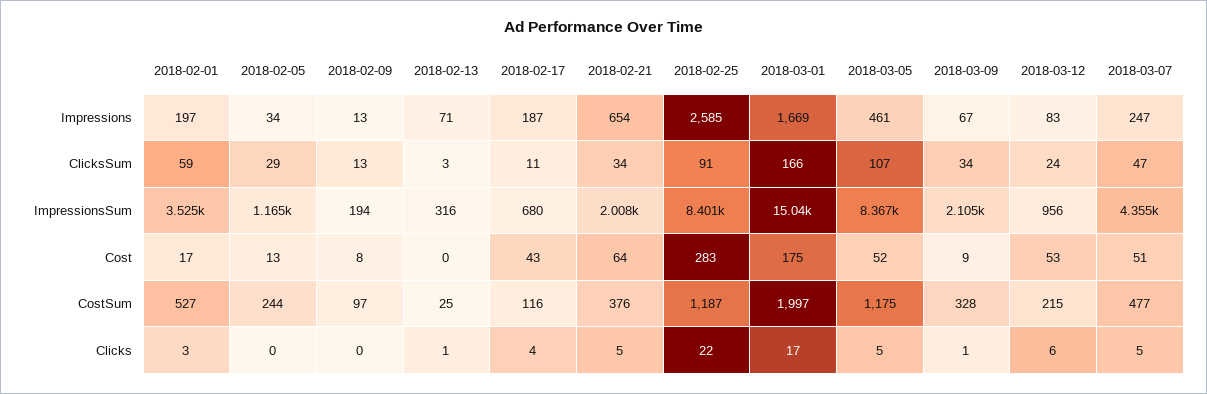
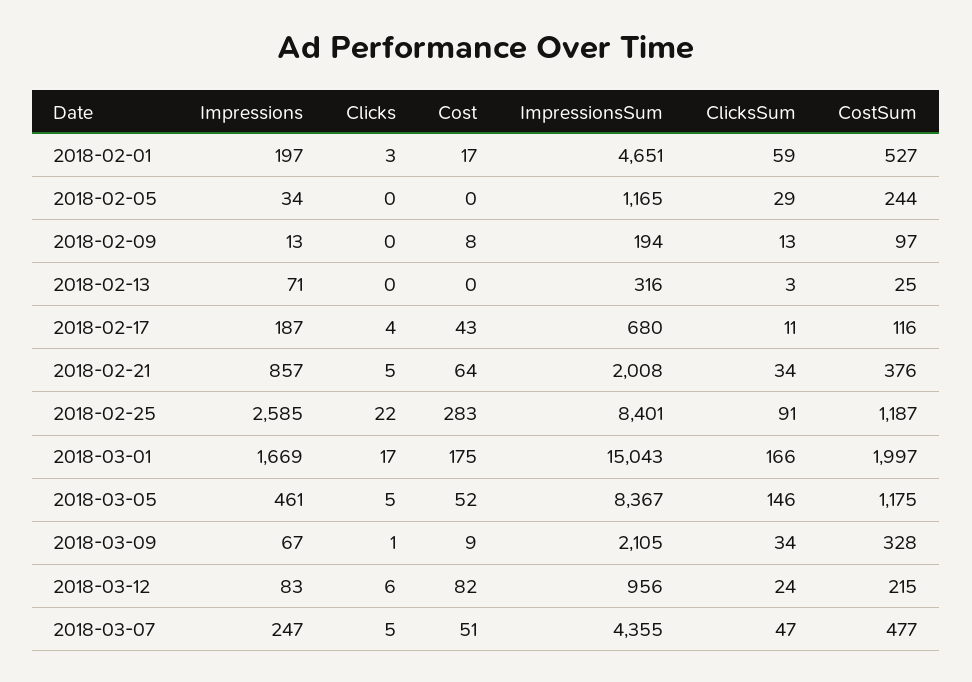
2018-02-21, Impressions: 654 -> 857
2018-03-05, ClicksSum: 107 -> 146
2018-02-01, ImpressionsSum: 3525 -> 4651
2018-02-05, Cost: 13 -> 0
2018-03-12, Cost: 53 -> 82
2018-02-13, Clicks: 1 -> 0

